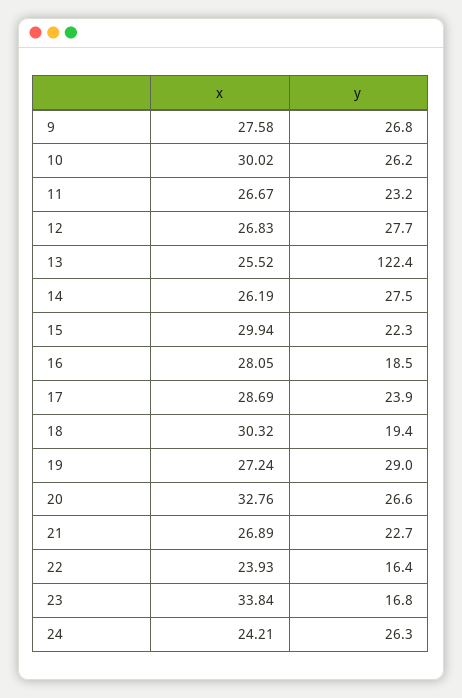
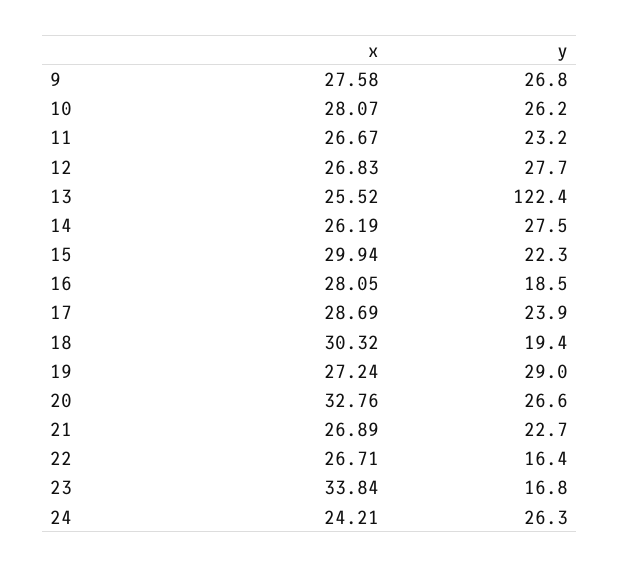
x, 10: 30.02 -> 28.07
x, 22: 23.93 -> 26.71

